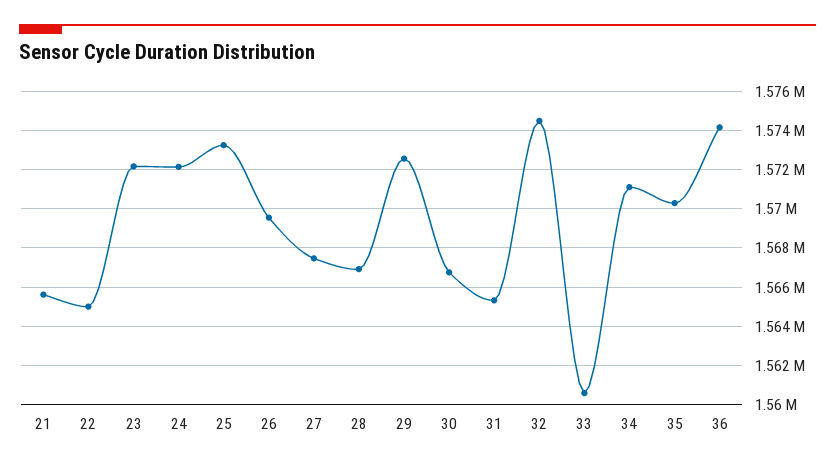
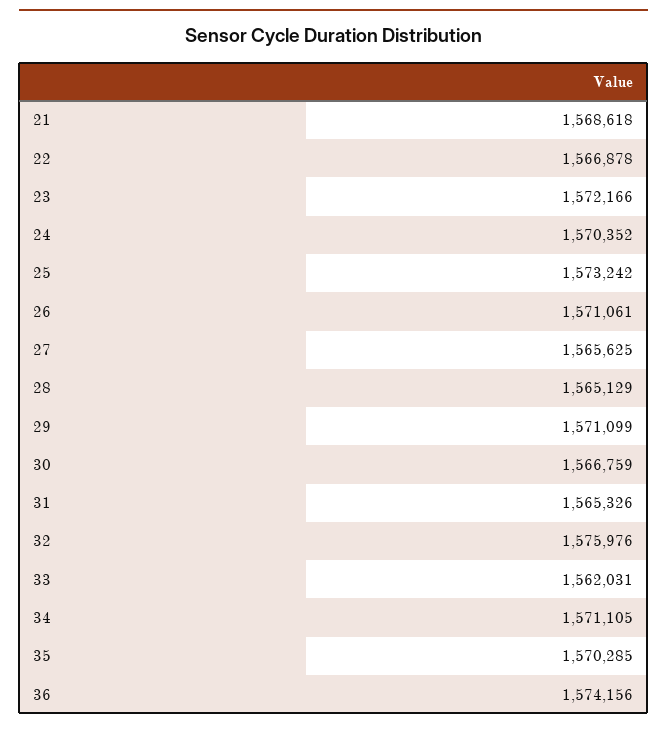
21: 1565500 -> 1568618
22: 1565000 -> 1566878
24: 1572000 -> 1570352
26: 1569500 -> 1571061
27: 1567500 -> 1565625
28: 1567000 -> 1565129
29: 1572500 -> 1571099
32: 1574500 -> 1575976
33: 1560500 -> 1562031

